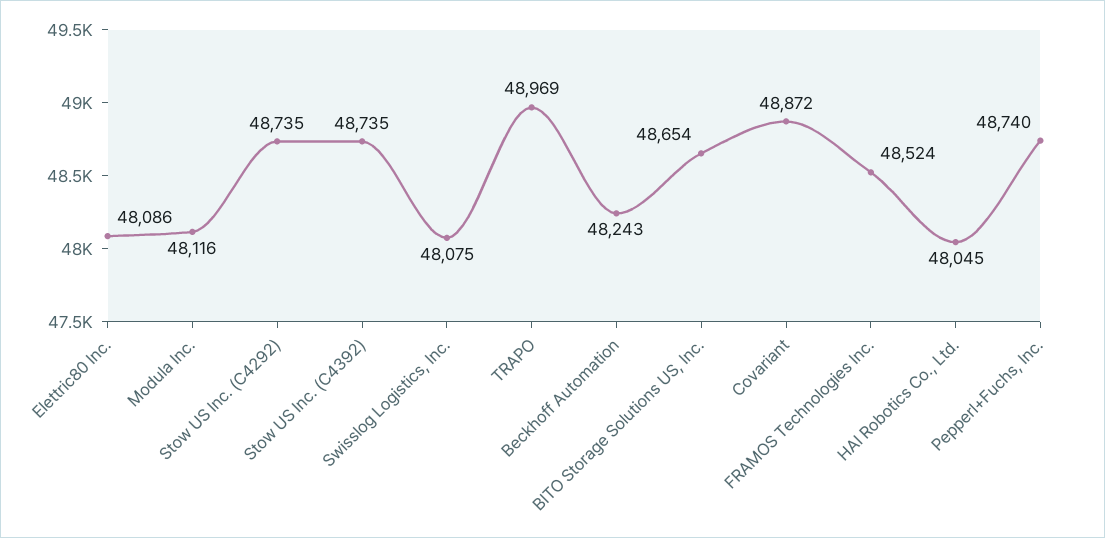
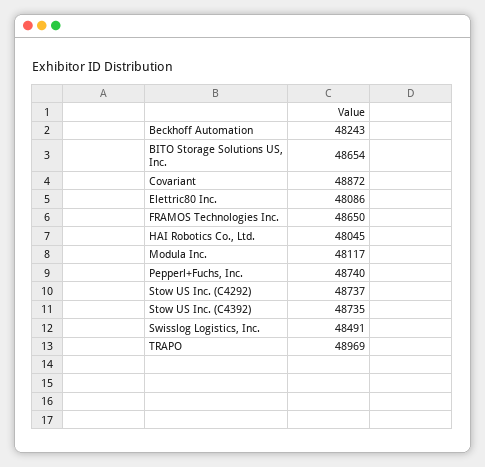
Modula Inc.: 48116 -> 48117
Stow US Inc. (C4292): 48735 -> 48737
Swisslog Logistics, Inc.: 48075 -> 48491
FRAMOS Technologies Inc.: 48524 -> 48650

